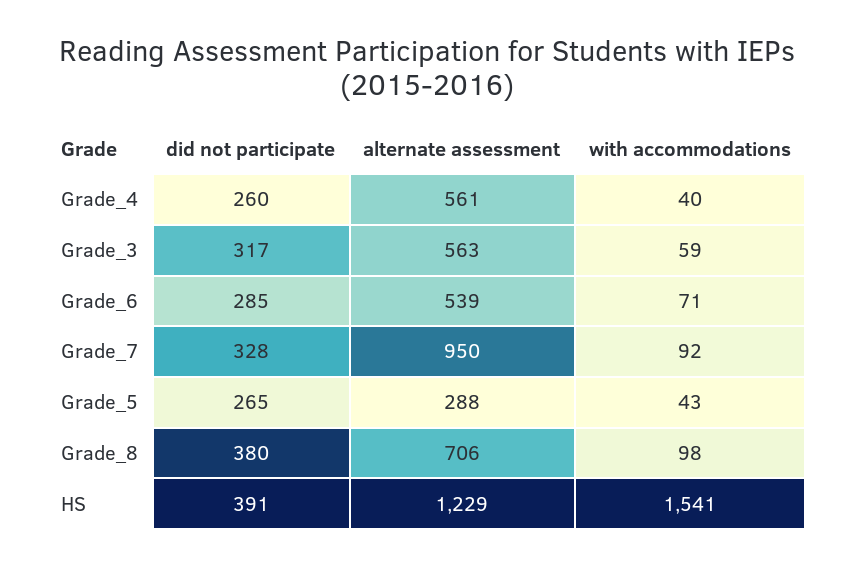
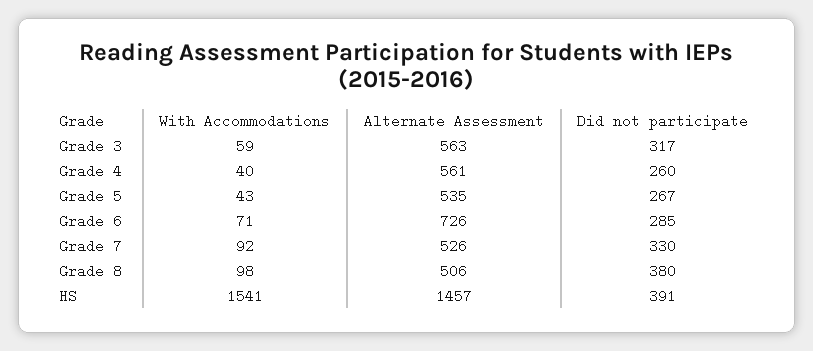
alternate assessment, Grade_6: 539 -> 726
did not participate, Grade_7: 328 -> 330
alternate assessment, Grade_7: 950 -> 526
did not participate, Grade_5: 265 -> 267
alternate assessment, Grade_5: 288 -> 535
alternate assessment, Grade_8: 706 -> 506
alternate assessment, HS: 1229 -> 1457

